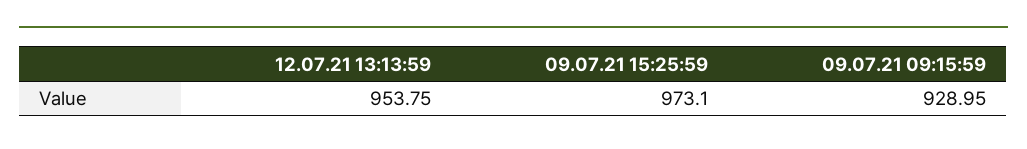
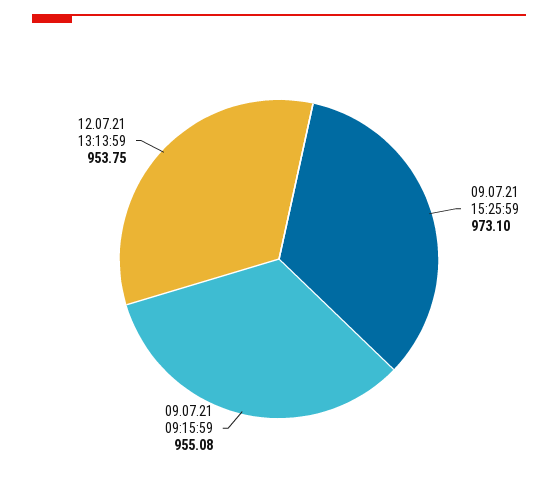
09.07.21 09:15:59: 928.95 -> 955.08

